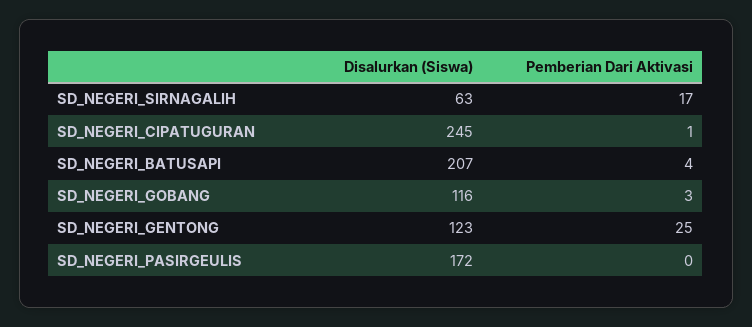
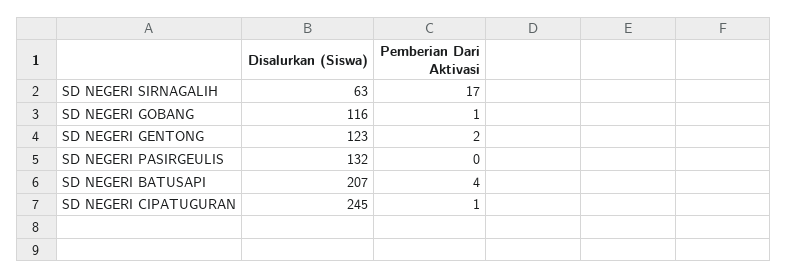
Pemberian Dari Aktivasi, SD_NEGERI_GOBANG: 3 -> 1
Pemberian Dari Aktivasi, SD_NEGERI_GENTONG: 25 -> 2
Disalurkan (Siswa), SD_NEGERI_PASIRGEULIS: 172 -> 132

